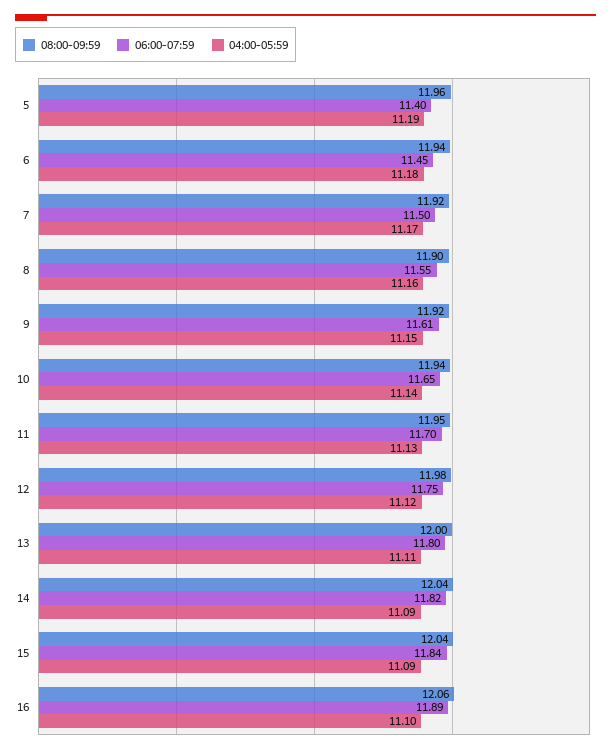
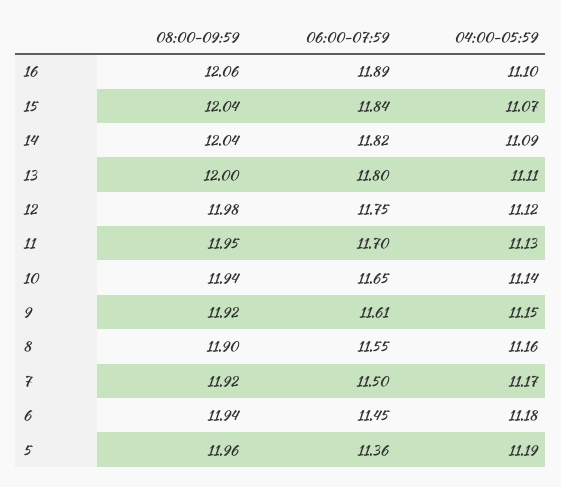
06:00-07:59, 5: 11.4 -> 11.36
04:00-05:59, 15: 11.09 -> 11.07

